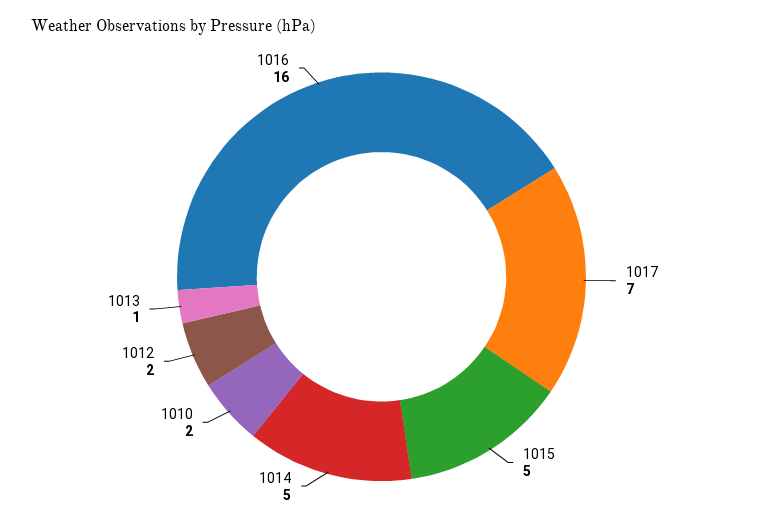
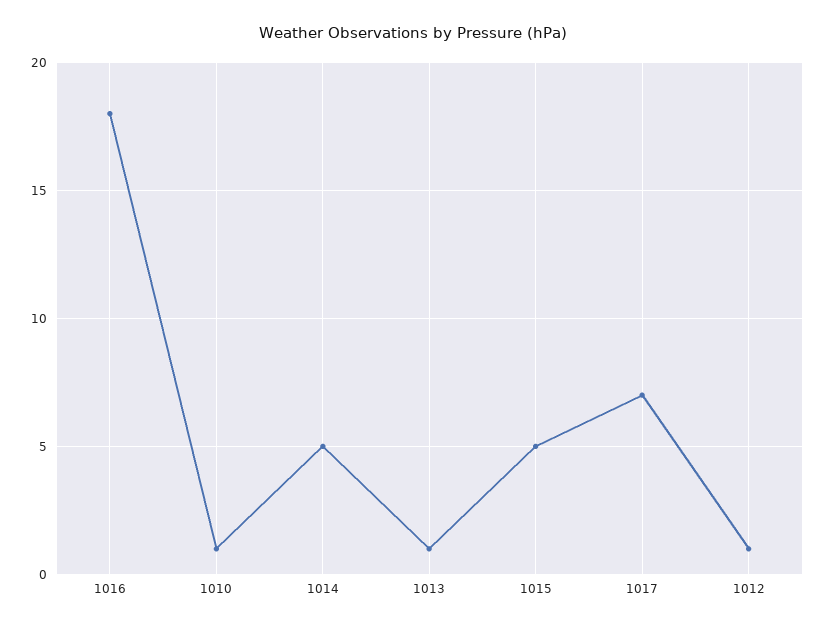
1010: 2 -> 1
1012: 2 -> 1
1016: 16 -> 18

